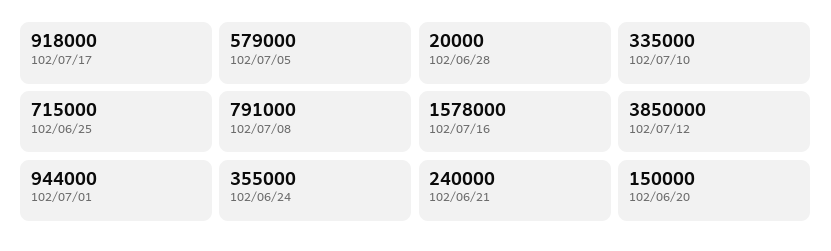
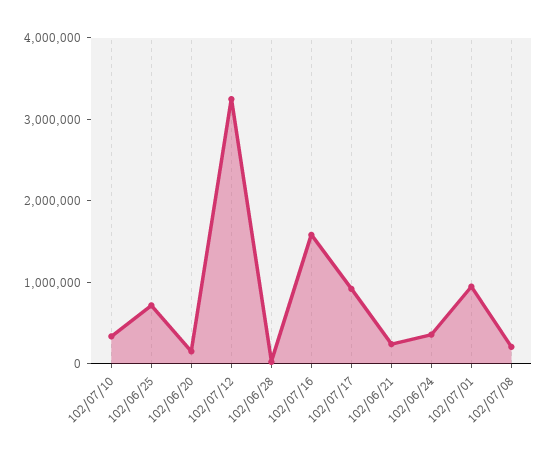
102/07/05: 579000 -> none
102/07/08: 791000 -> 200000
102/07/12: 3850000 -> 3200000

